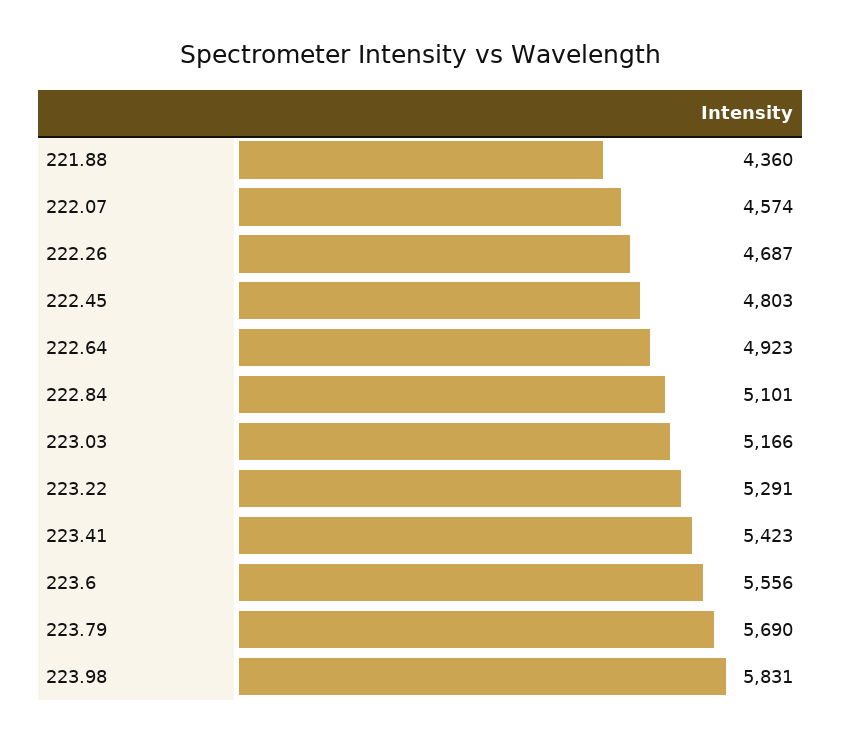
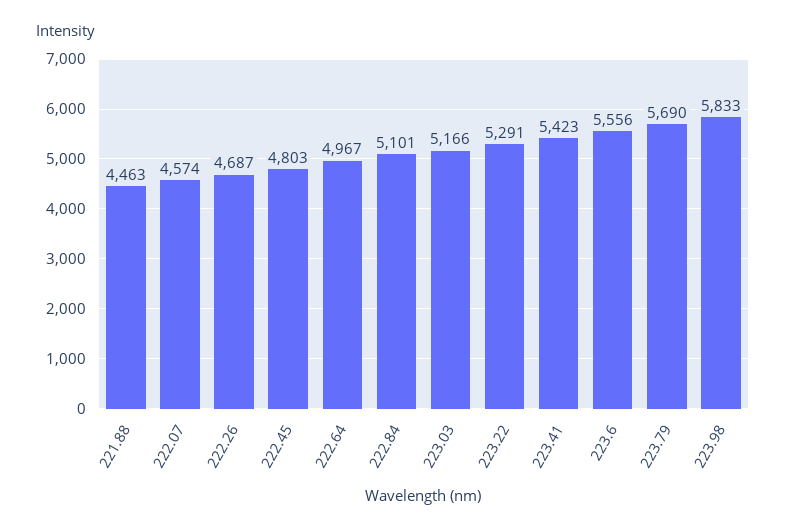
221.88: 4360 -> 4463
222.64: 4923 -> 4967
223.98: 5831 -> 5833

